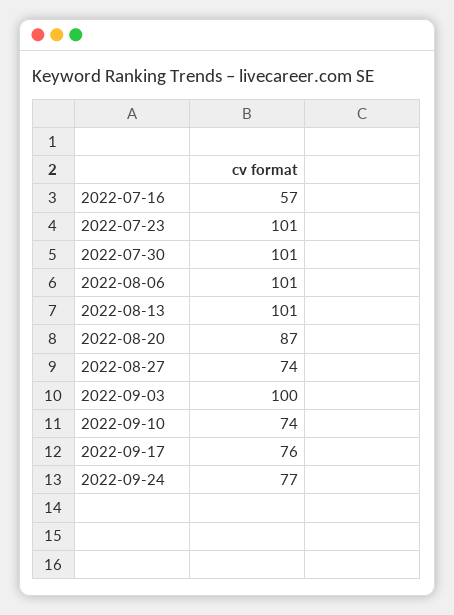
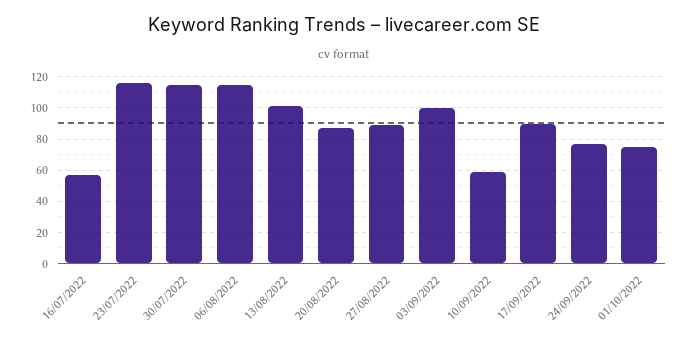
2022-07-23: 101 -> 115
2022-07-30: 101 -> 115
2022-08-06: 101 -> 115
2022-08-27: 74 -> 90
2022-09-10: 74 -> 60
2022-09-17: 76 -> 90
01/10/2022: none -> 75

